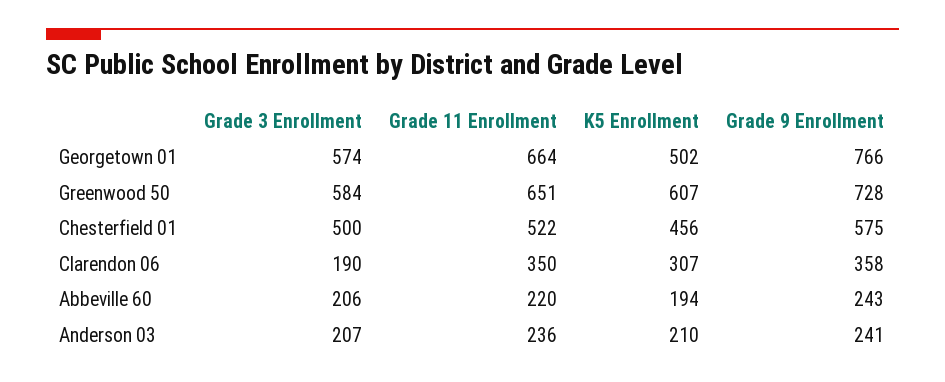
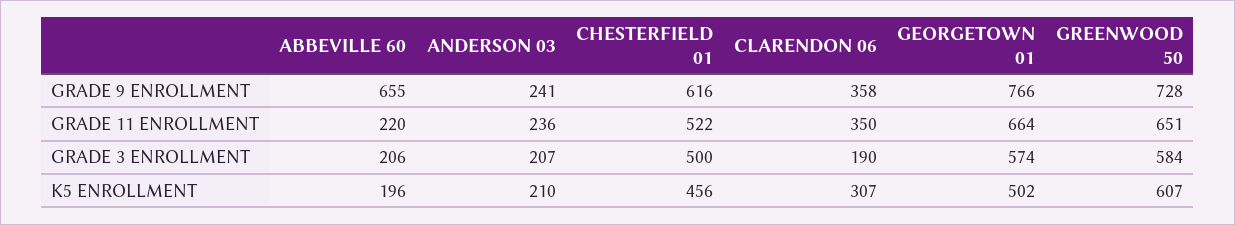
Grade 9 Enrollment, Chesterfield 01: 575 -> 616
K5 Enrollment, Abbeville 60: 194 -> 196
Grade 9 Enrollment, Abbeville 60: 243 -> 655

